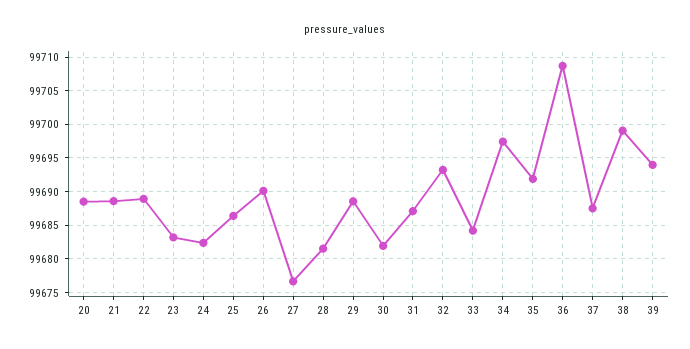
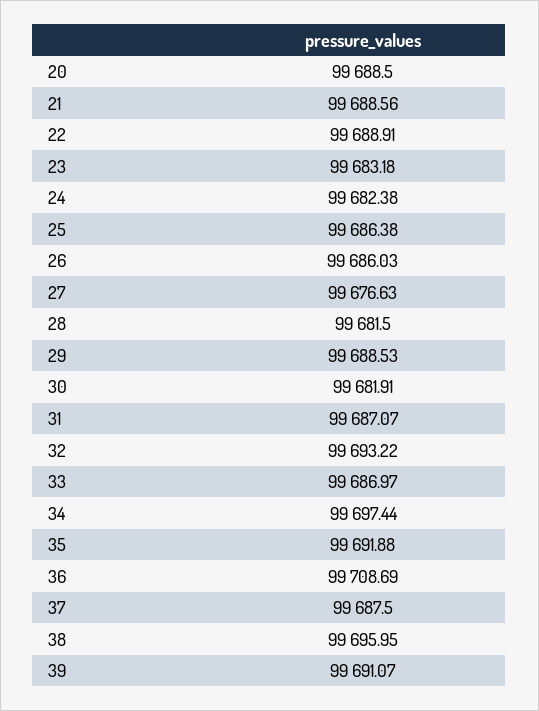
26: 99690 -> 99686.03
33: 99684 -> 99686.97
38: 99699 -> 99695.95
39: 99694 -> 99691.07

